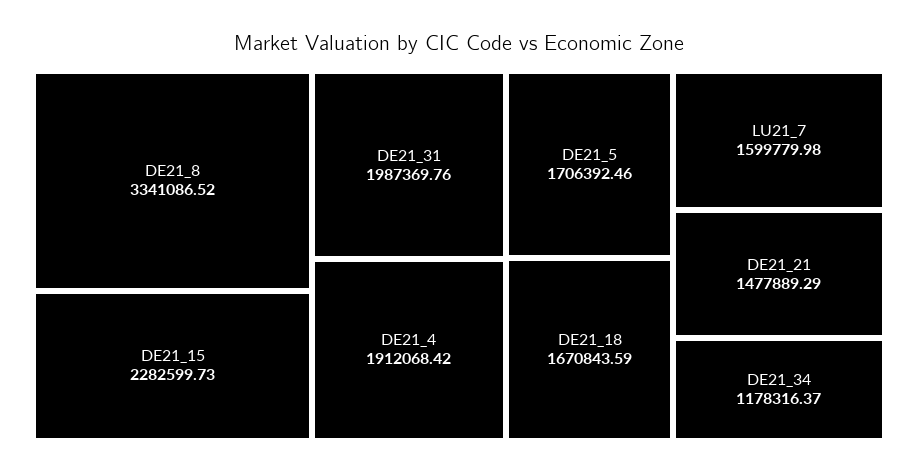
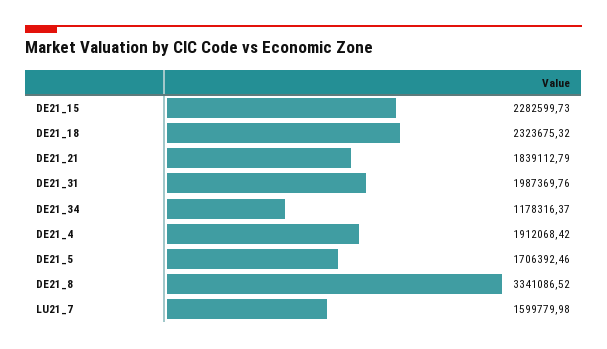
DE21_18: 1670843.59 -> 2323675.32
DE21_21: 1477889.29 -> 1839112.79

